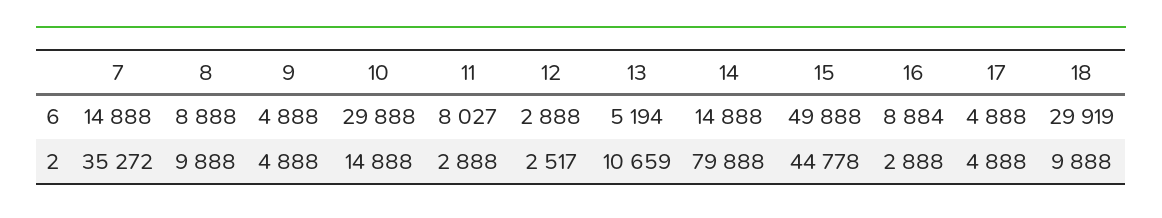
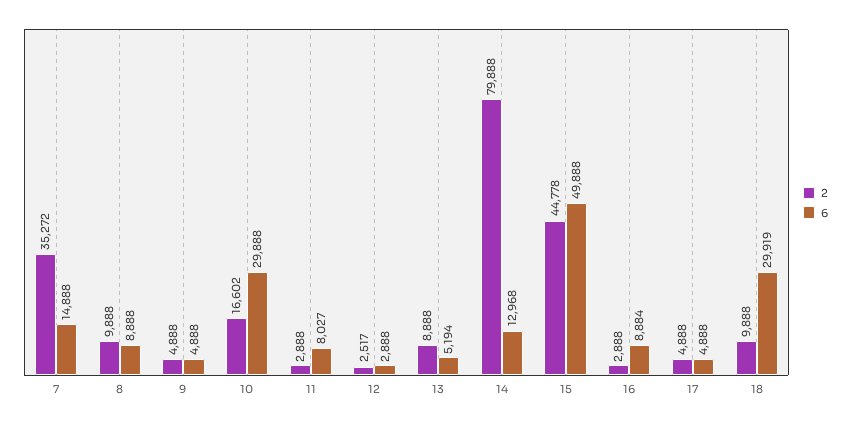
6, 14: 14888 -> 12968
2, 10: 14888 -> 16602
2, 13: 10659 -> 8888

